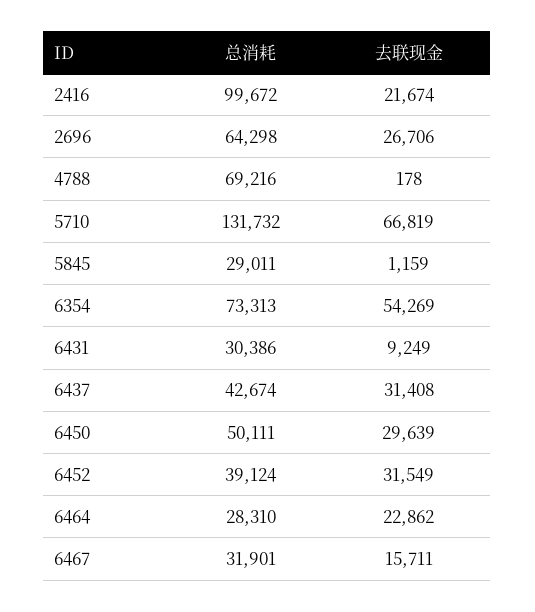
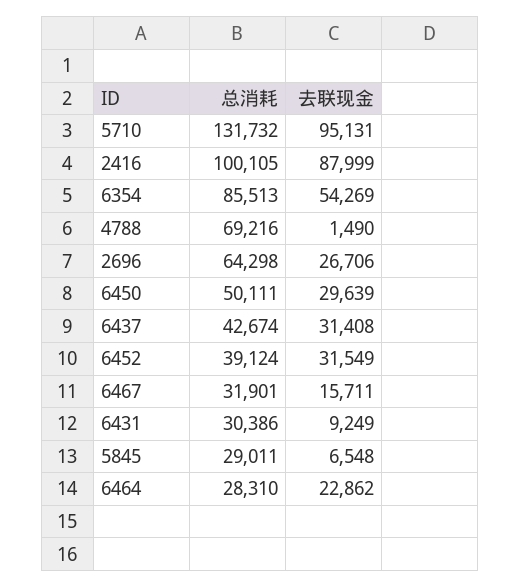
总消耗, 2416: 99672 -> 100105
去联现金, 2416: 21674 -> 87999
去联现金, 4788: 178 -> 1490
去联现金, 5710: 66819 -> 95131
去联现金, 5845: 1159 -> 6548
总消耗, 6354: 73313 -> 85513

